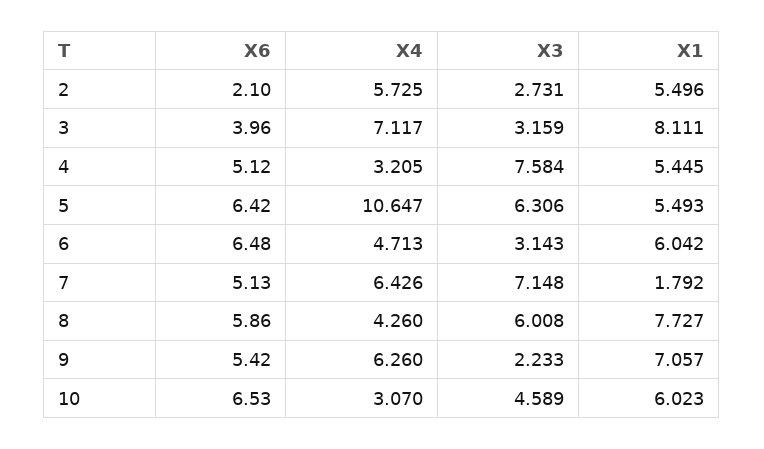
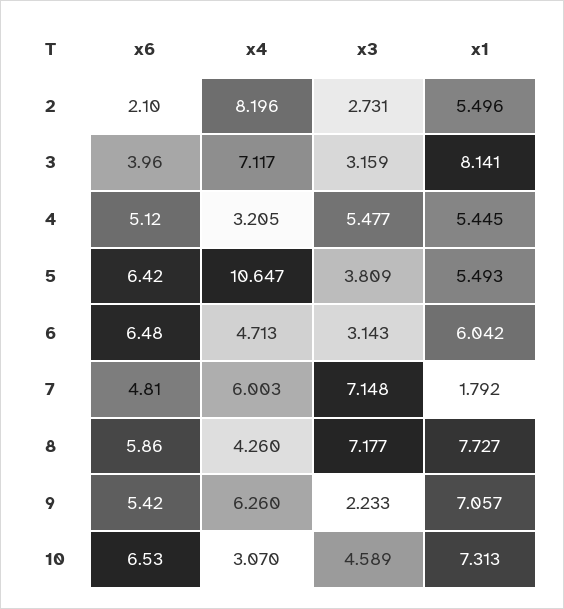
X4, 2: 5.725 -> 8.196
X1, 3: 8.111 -> 8.141
X3, 4: 7.584 -> 5.477
X3, 5: 6.306 -> 3.809
X6, 7: 5.13 -> 4.81
X4, 7: 6.426 -> 6.003
X3, 8: 6.008 -> 7.177
X1, 10: 6.023 -> 7.313

